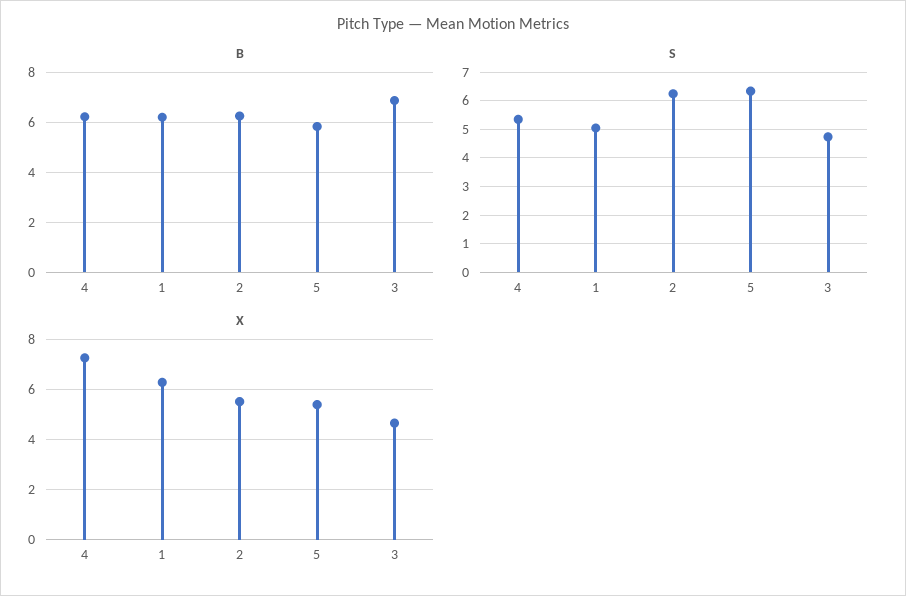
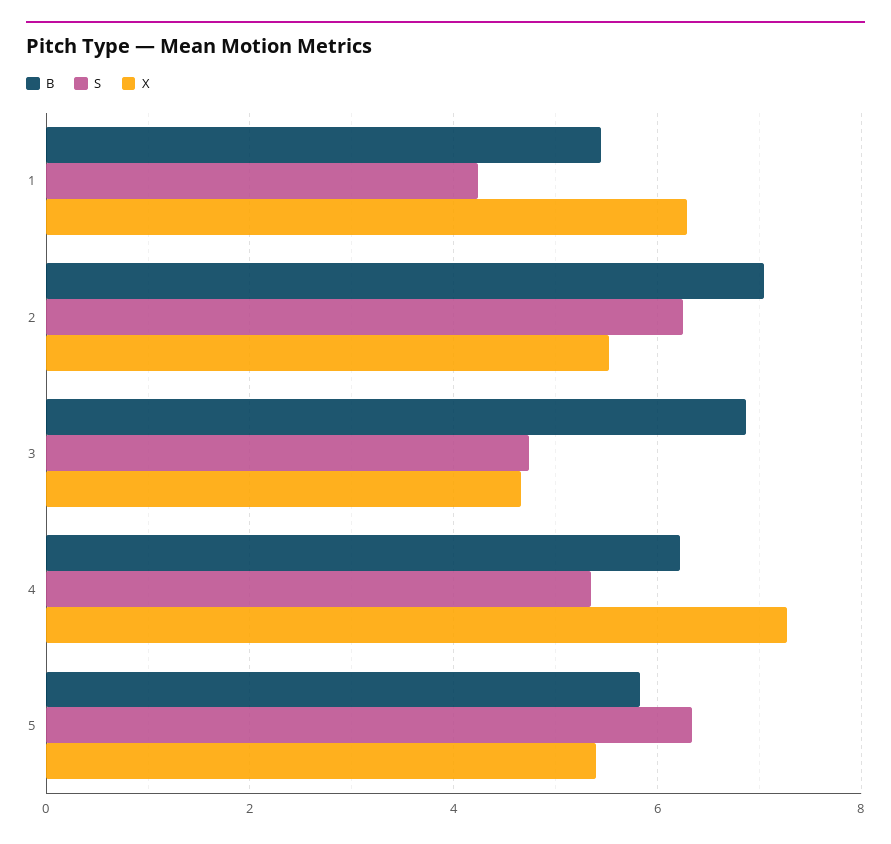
B, 1: 6.25 -> 5.4
B, 2: 6.25 -> 7
S, 1: 5 -> 4.2

